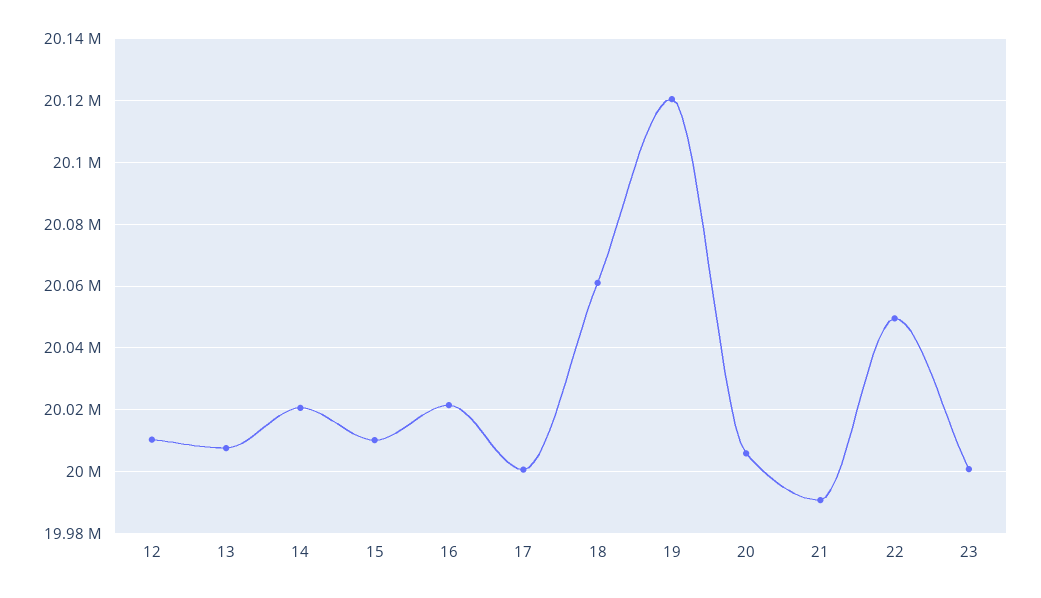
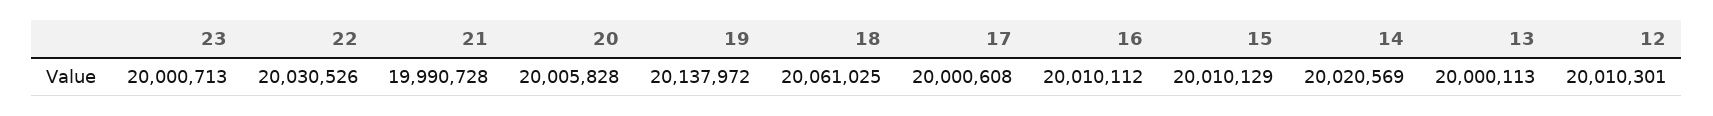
13: 20008000 -> 20000113
16: 20022000 -> 20010112
19: 20120000 -> 20137972
22: 20050000 -> 20030526

